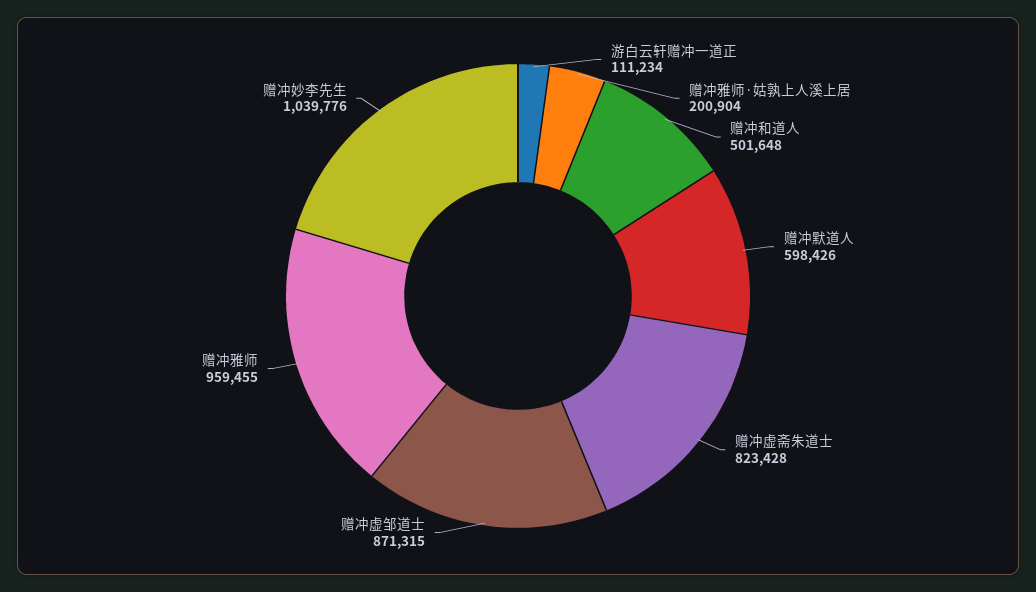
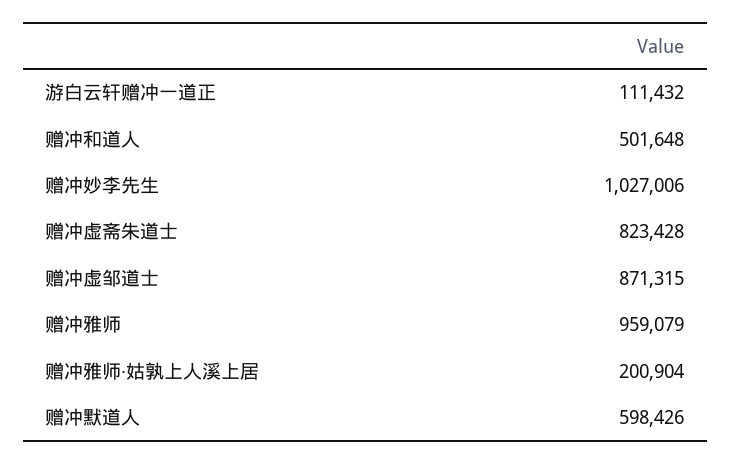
游白云轩赠冲一道正: 111234 -> 111432
赠冲雅师: 959455 -> 959079
赠冲妙李先生: 1039776 -> 1027006

